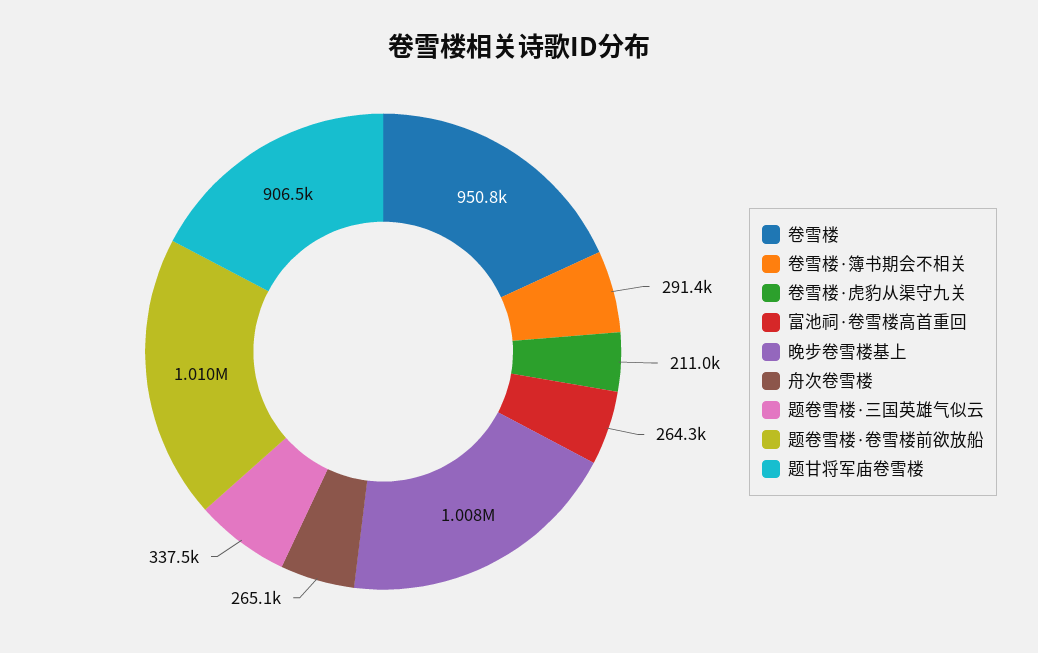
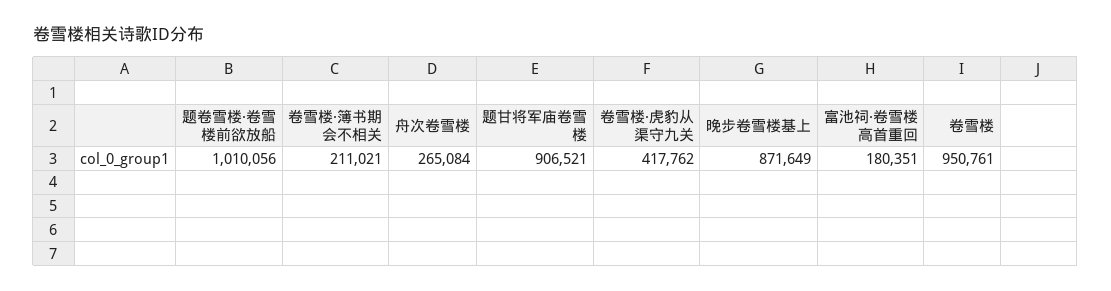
卷雪楼·簿书期会不相关: 291400 -> 211021
卷雪楼·虎豹从渠守九关: 211000 -> 417762
富池祠·卷雪楼高首重回: 264300 -> 180351
晚步卷雪楼基上: 1008000 -> 871649
题卷雪楼·三国英雄气似云: 337500 -> none

